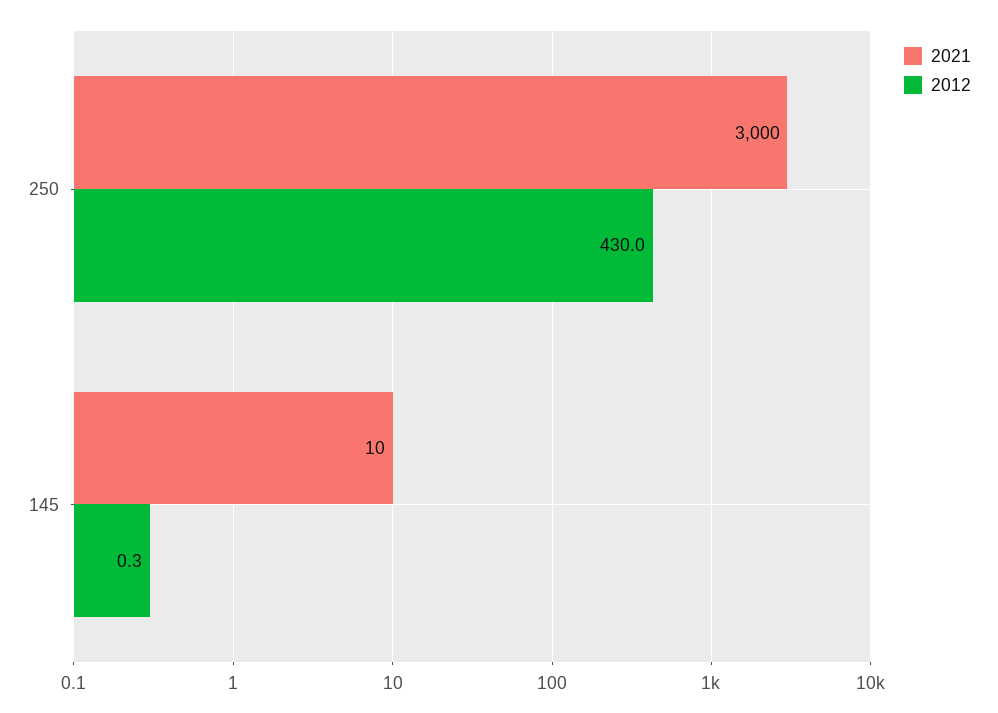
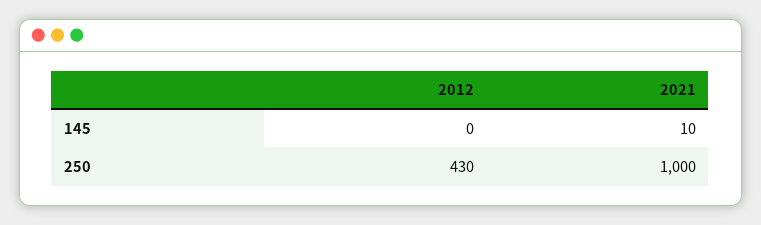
2021, 250: 3000 -> 1000

